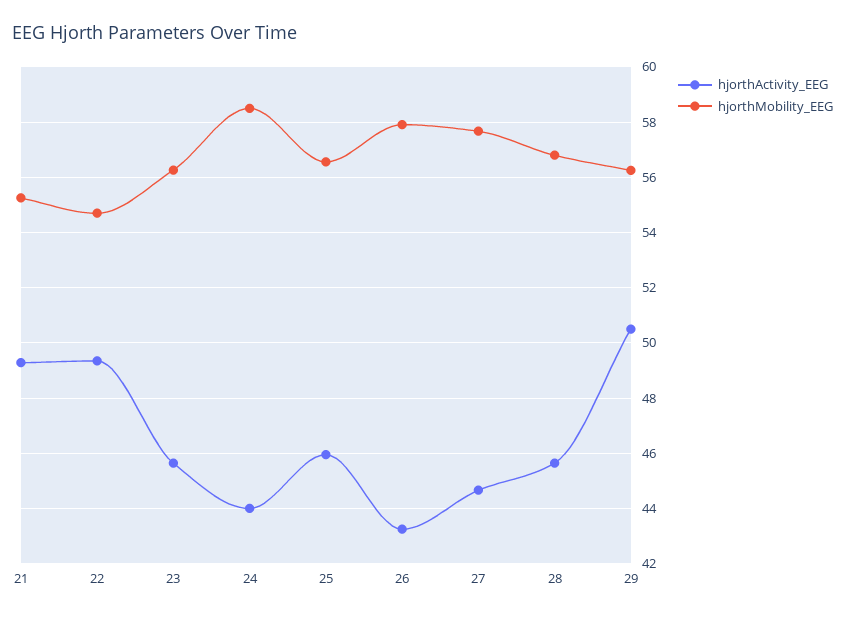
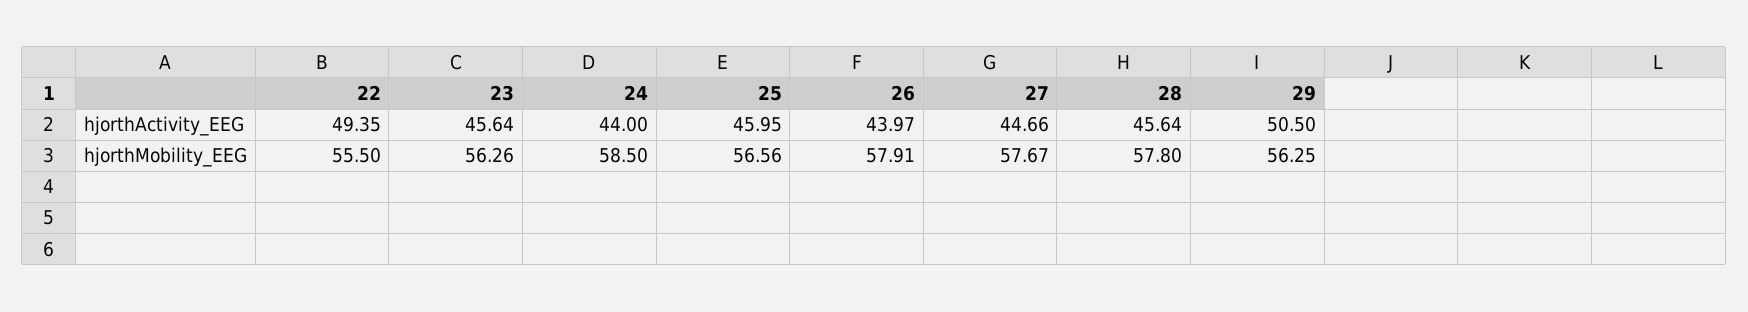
hjorthActivity_EEG, 21: 49.25 -> none
hjorthMobility_EEG, 21: 55.25 -> none
hjorthMobility_EEG, 22: 54.75 -> 55.5
hjorthActivity_EEG, 26: 43.25 -> 43.97
hjorthMobility_EEG, 28: 56.75 -> 57.8

